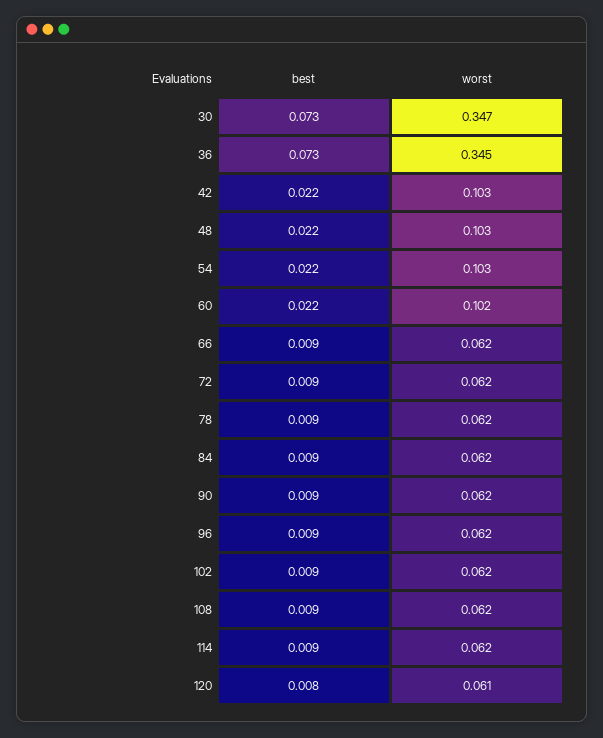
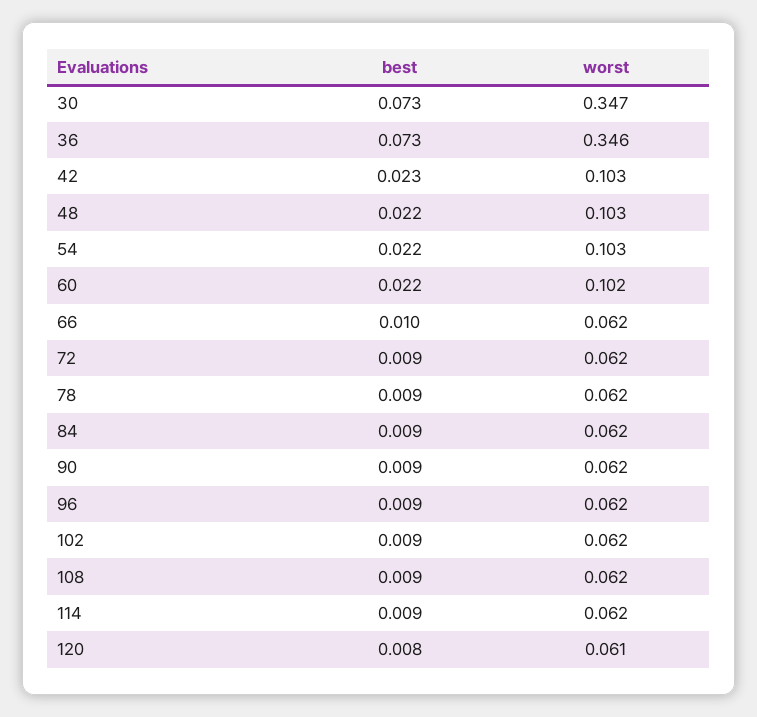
worst, 36: 0.345 -> 0.346
best, 42: 0.022 -> 0.023
best, 66: 0.009 -> 0.01

